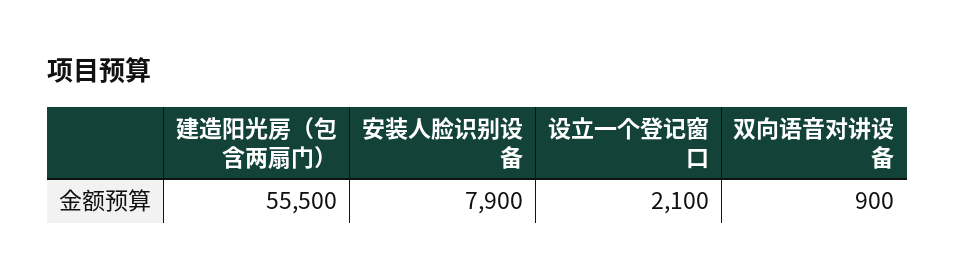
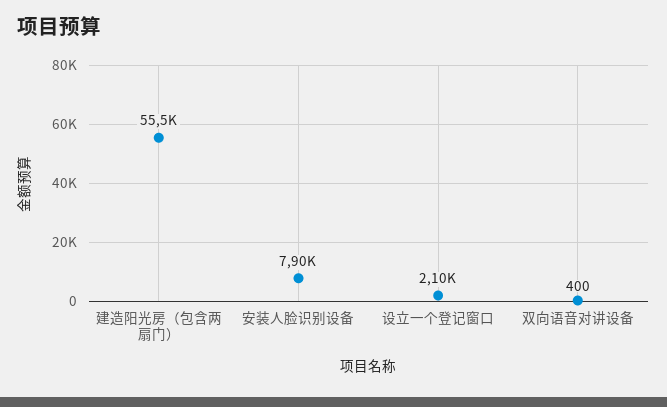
双向语音对讲设备: 900 -> 400

